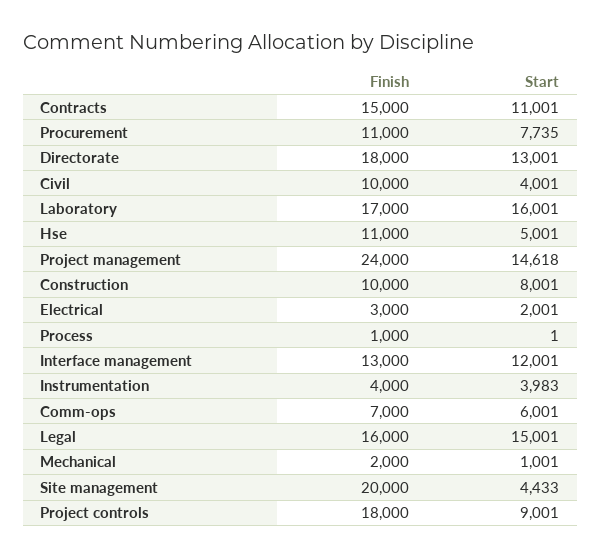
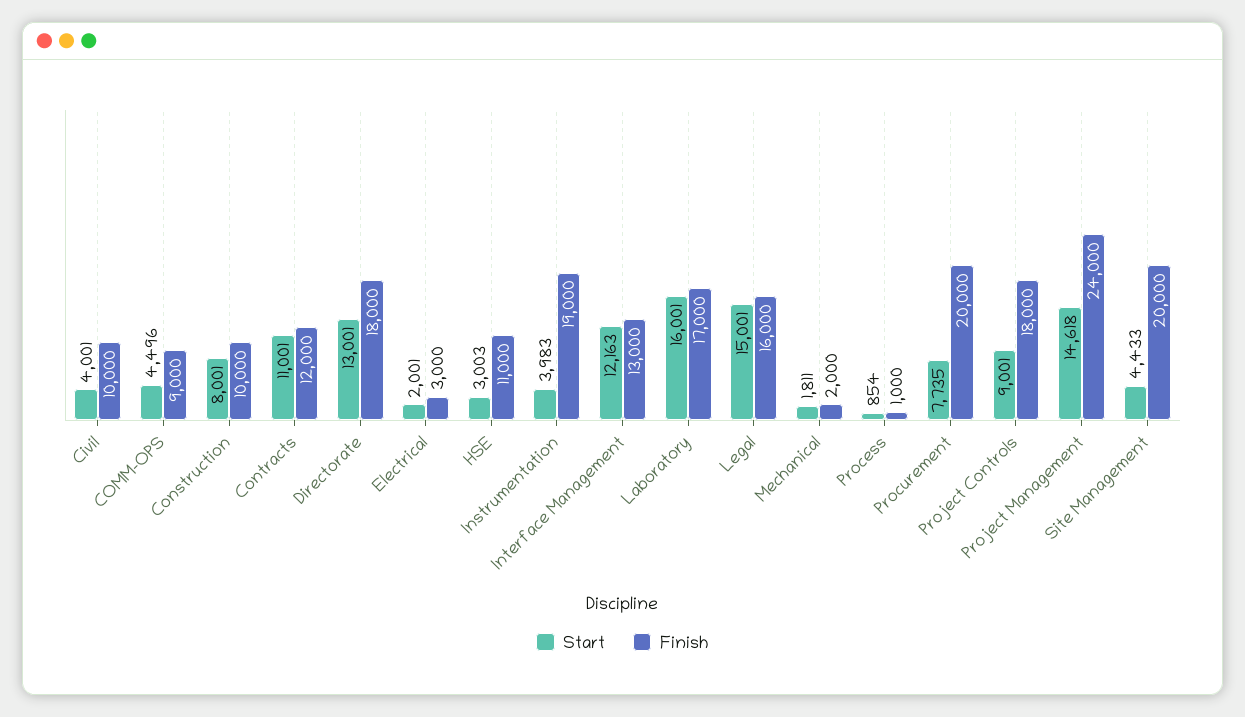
Finish, Contracts: 15000 -> 12000
Finish, Procurement: 11000 -> 20000
Start, Hse: 5001 -> 3003
Start, Process: 1 -> 854
Start, Interface management: 12001 -> 12163
Finish, Instrumentation: 4000 -> 19000
Finish, Comm-ops: 7000 -> 9000
Start, Comm-ops: 6001 -> 4496
Start, Mechanical: 1001 -> 1811

